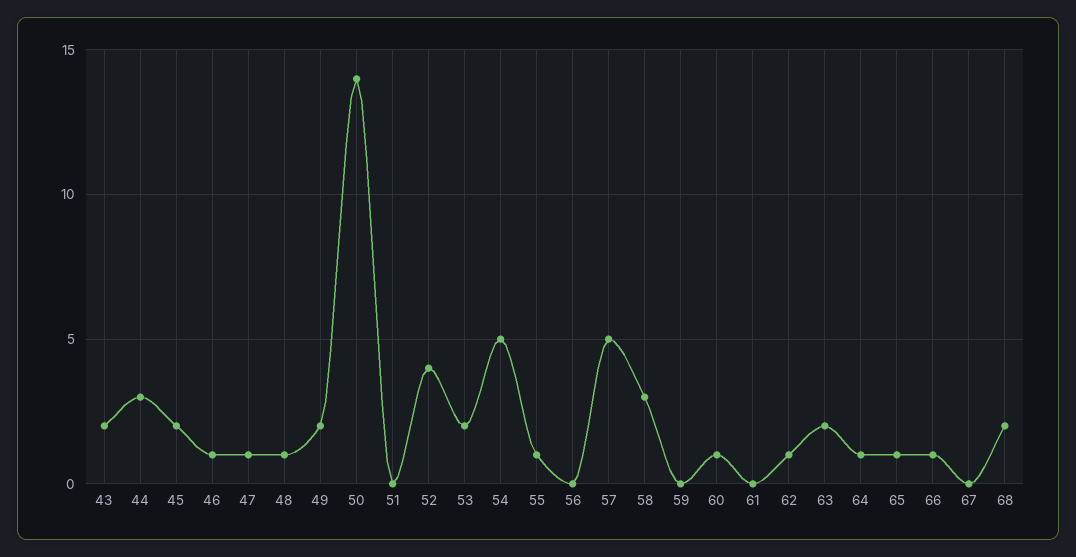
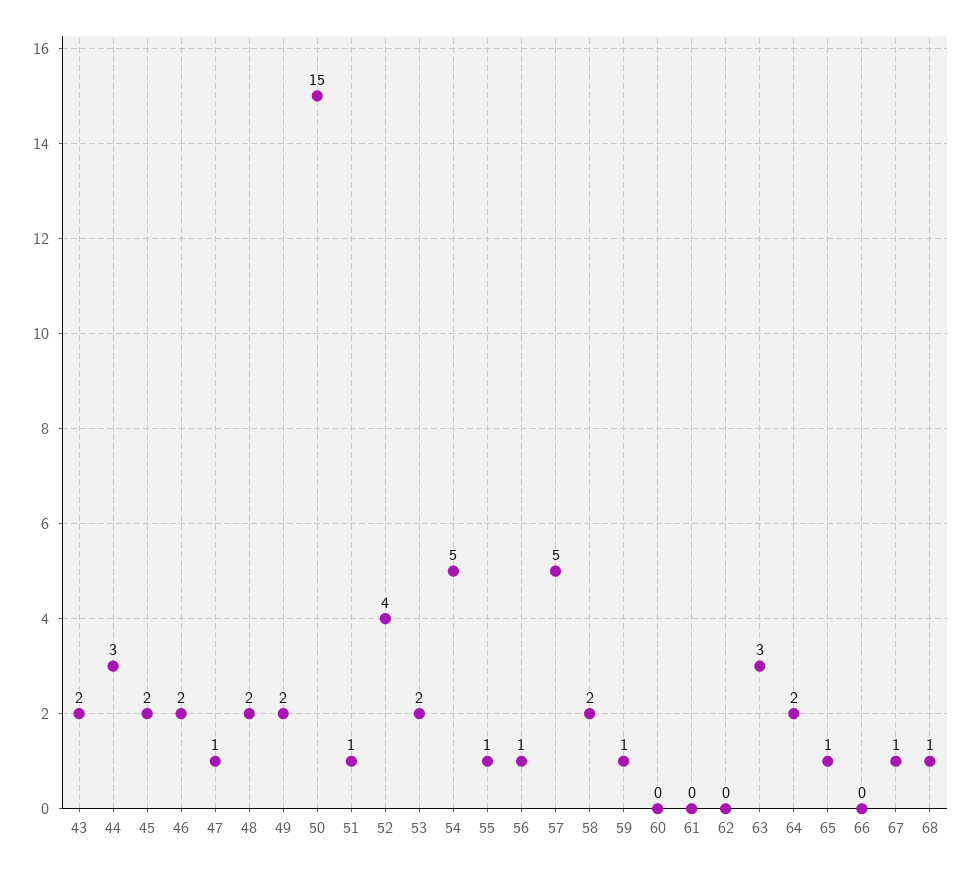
46: 1 -> 2
48: 1 -> 2
50: 14 -> 15
51: 0 -> 1
56: 0 -> 1
58: 3 -> 2
59: 0 -> 1
60: 1 -> 0
62: 1 -> 0
63: 2 -> 3
64: 1 -> 2
66: 1 -> 0
67: 0 -> 1
68: 2 -> 1

